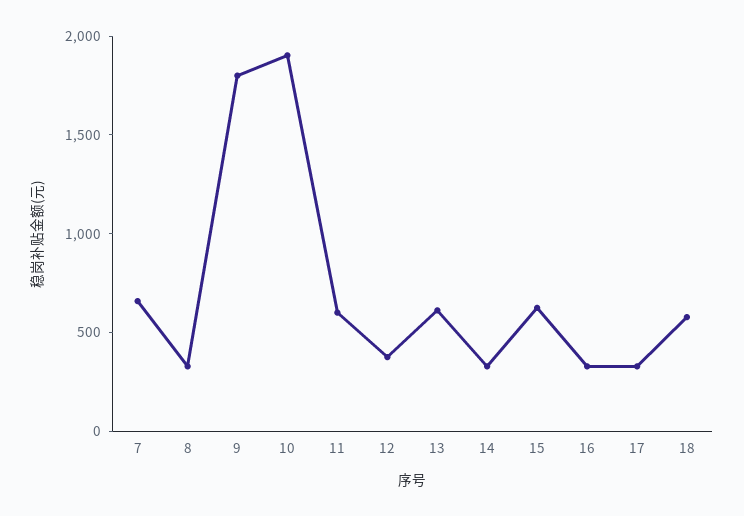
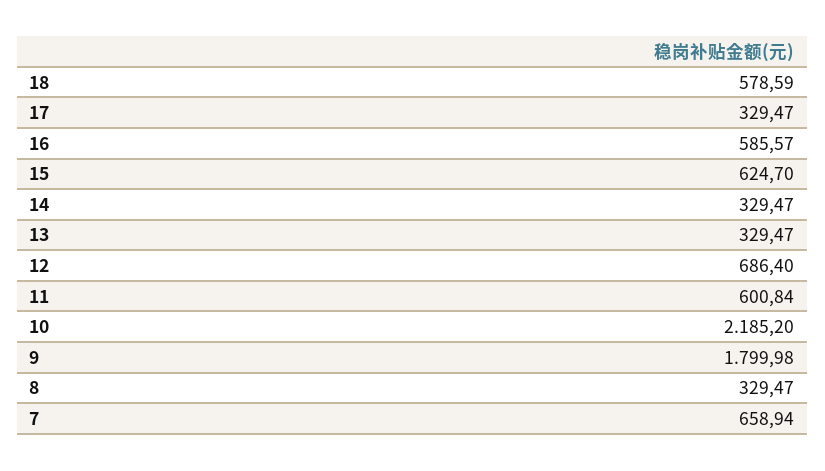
10: 1900 -> 2185.2
12: 400 -> 686.4
13: 600 -> 329.47
16: 300 -> 585.57

